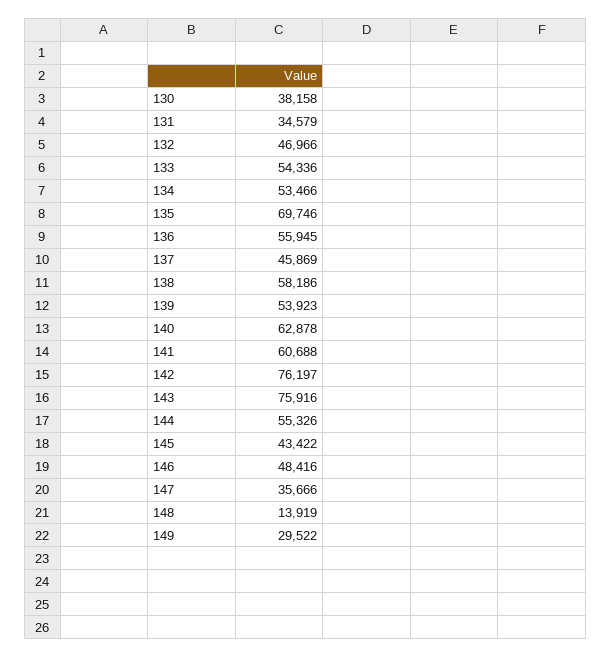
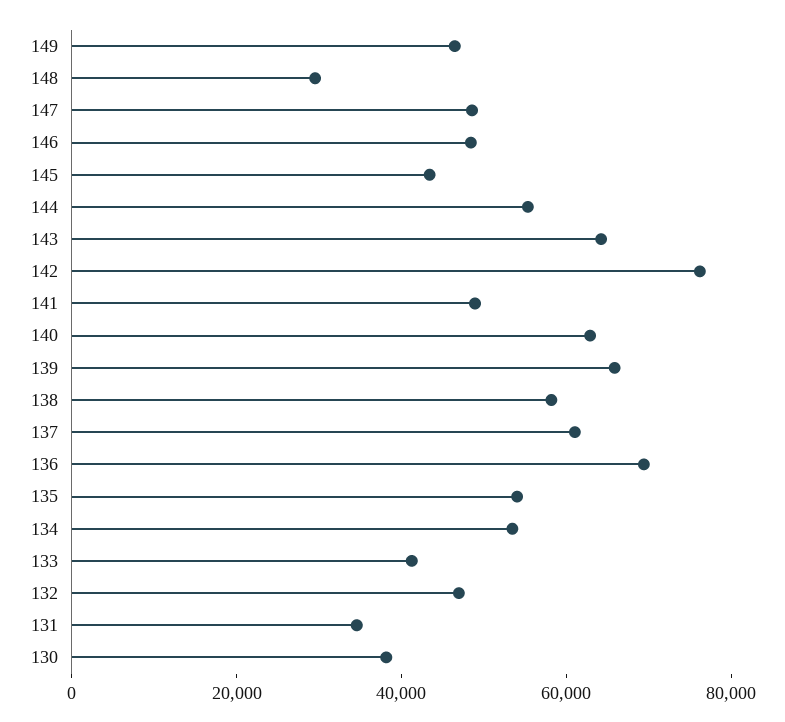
133: 54336 -> 40000
135: 69746 -> 55000
136: 55945 -> 70000
137: 45869 -> 60000
139: 53923 -> 65000
141: 60688 -> 50000
143: 75916 -> 65000
147: 35666 -> 50000
148: 13919 -> 30000
149: 29522 -> 45000

